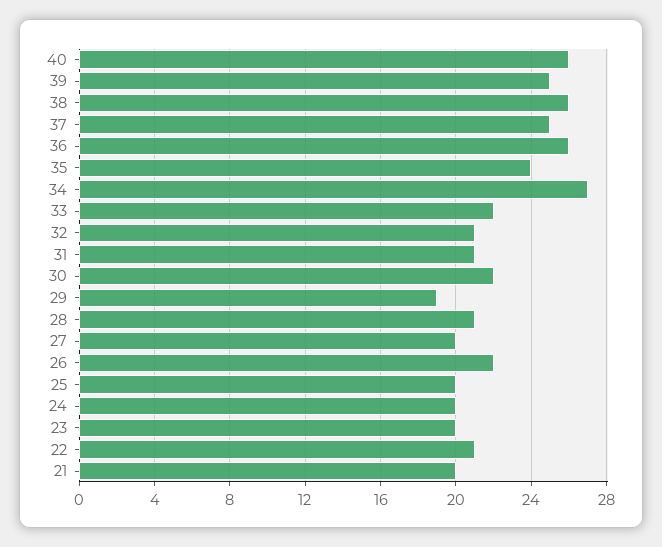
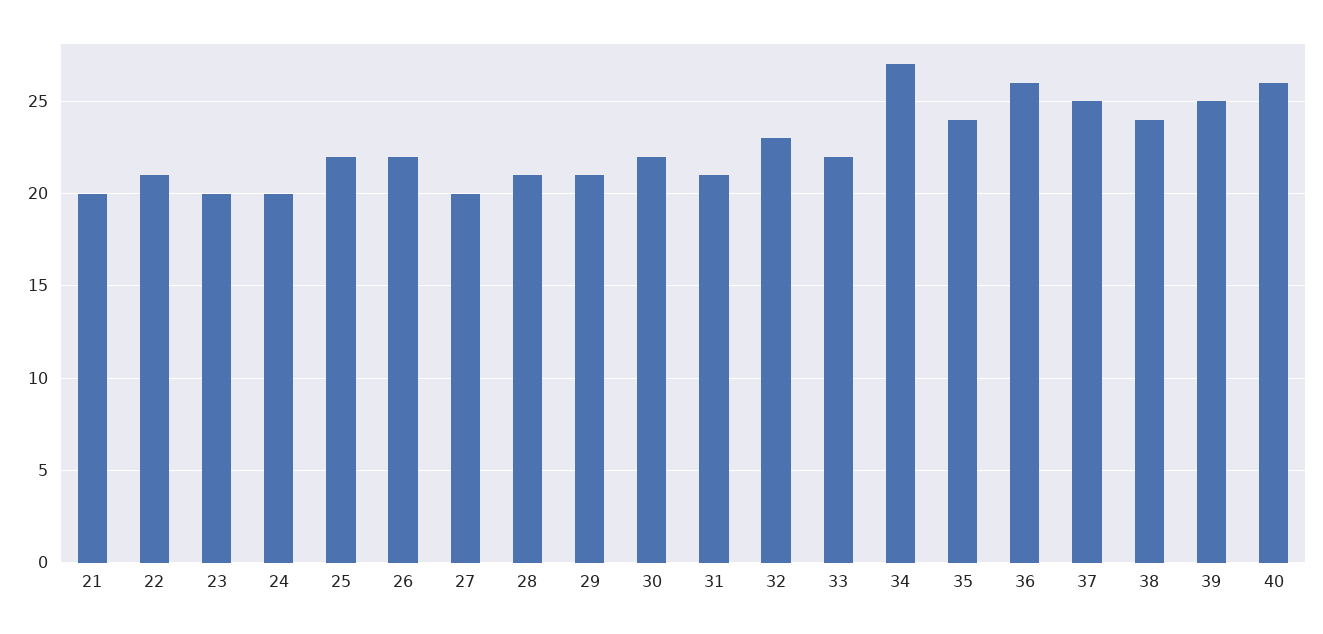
38: 26 -> 24
32: 21 -> 23
29: 19 -> 21
25: 20 -> 22

